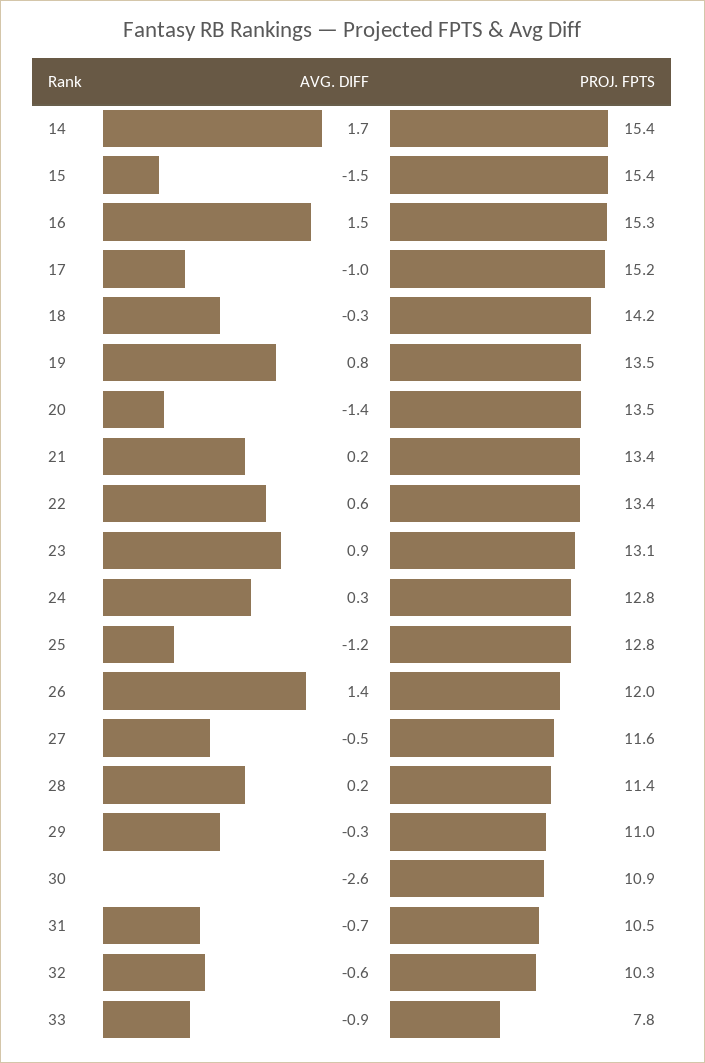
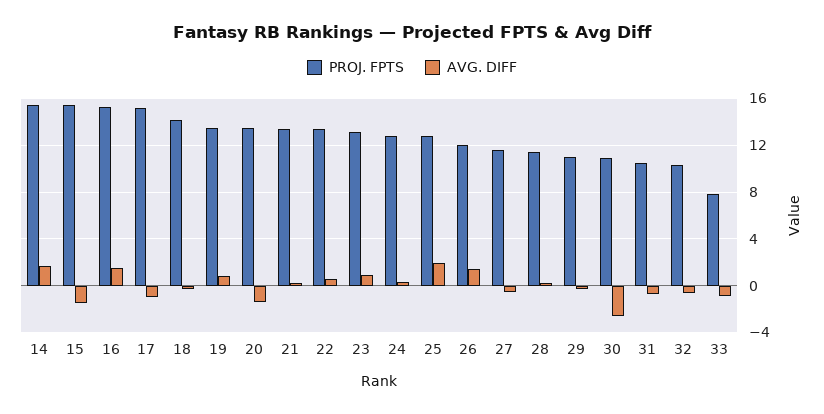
AVG. DIFF, 25: -1.2 -> 2

